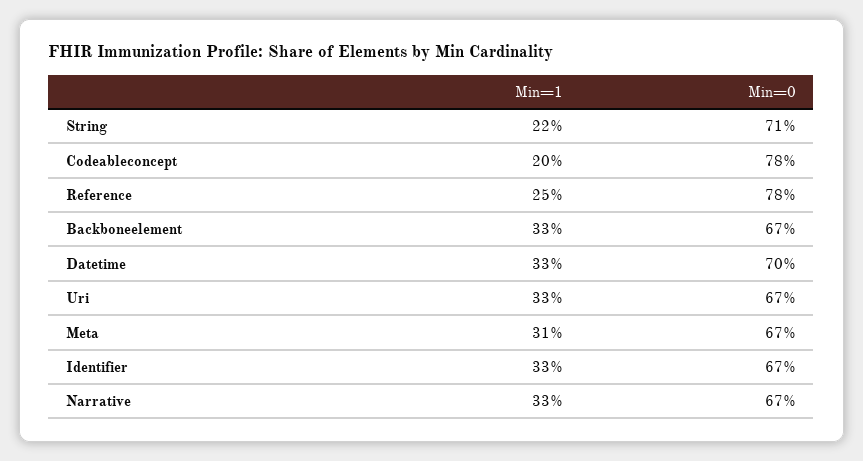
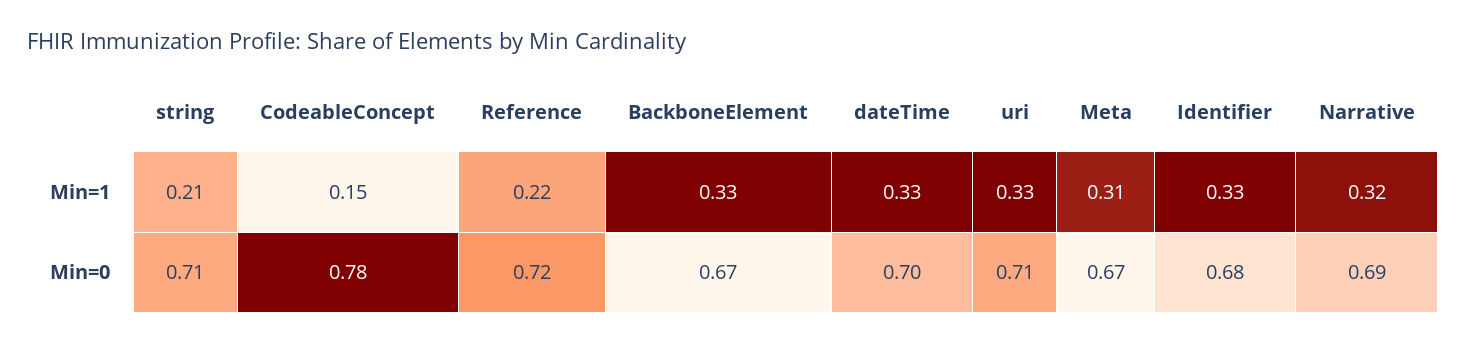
Min=1, String: 0.22 -> 0.21
Min=1, Codeableconcept: 0.2 -> 0.15
Min=1, Reference: 0.25 -> 0.22
Min=0, Reference: 0.78 -> 0.72
Min=0, Uri: 0.67 -> 0.71
Min=0, Identifier: 0.67 -> 0.68
Min=1, Narrative: 0.33 -> 0.32
Min=0, Narrative: 0.67 -> 0.69

